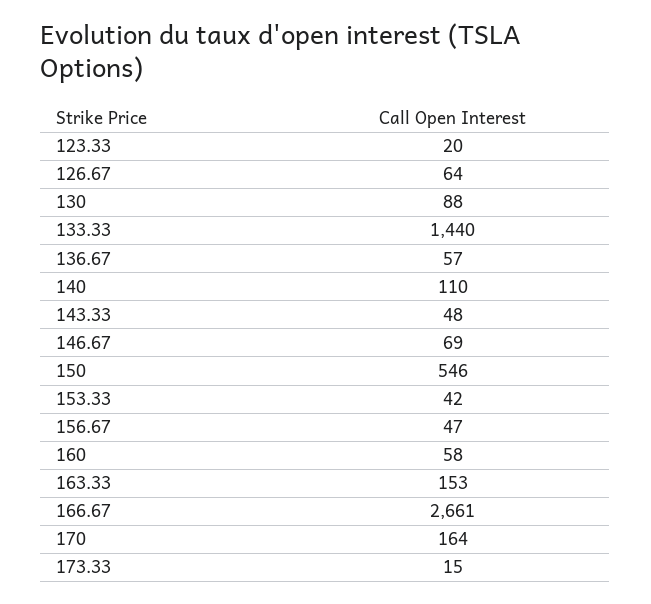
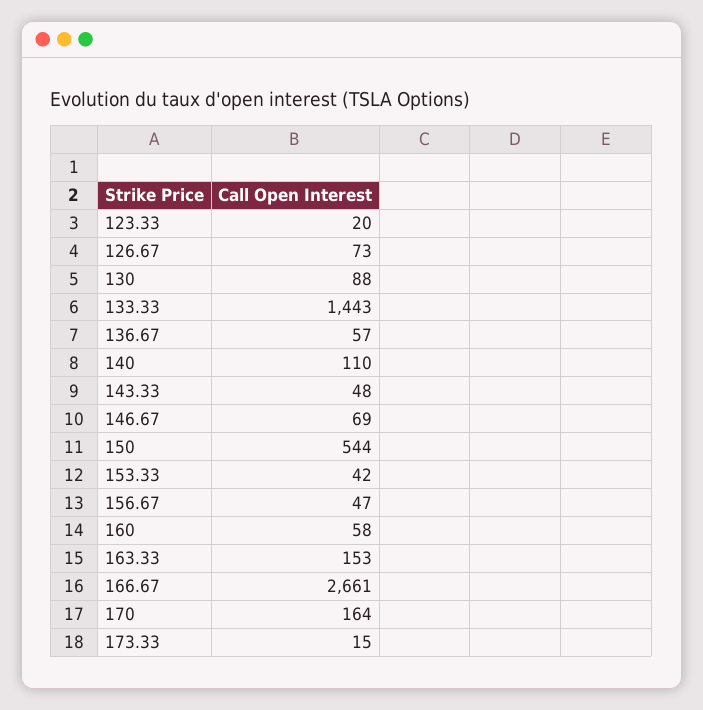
126.67: 64 -> 73
133.33: 1440 -> 1443
150: 546 -> 544

